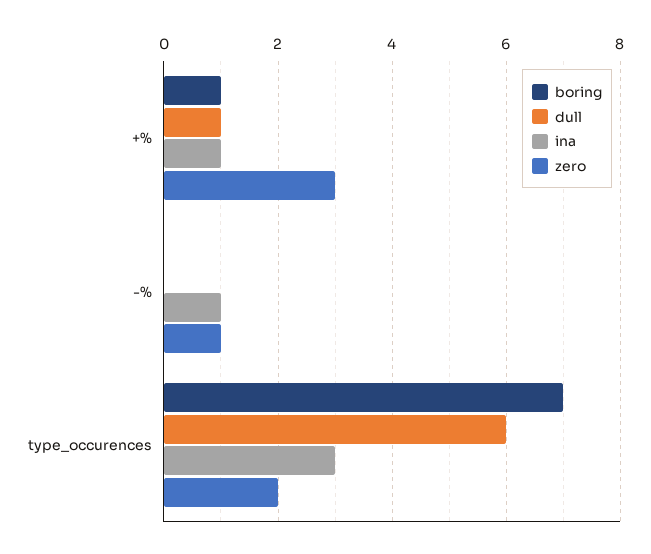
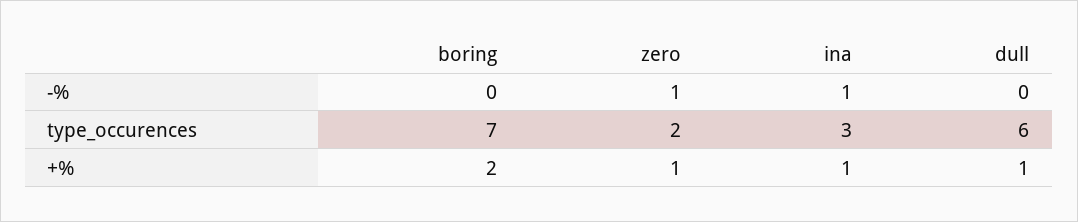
boring, +%: 1 -> 2
zero, +%: 3 -> 1

